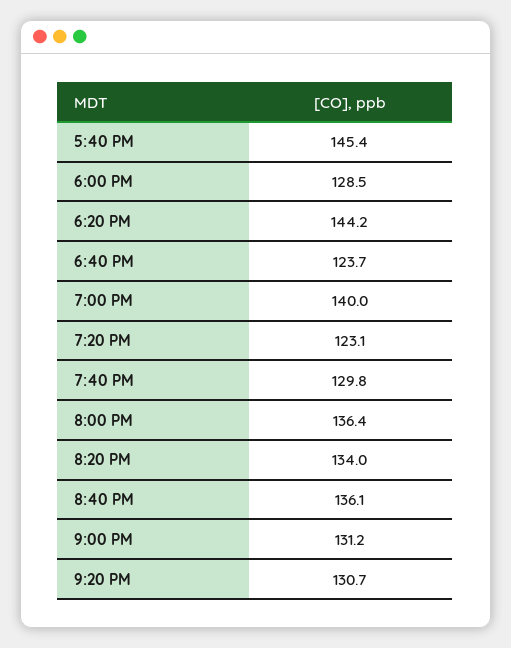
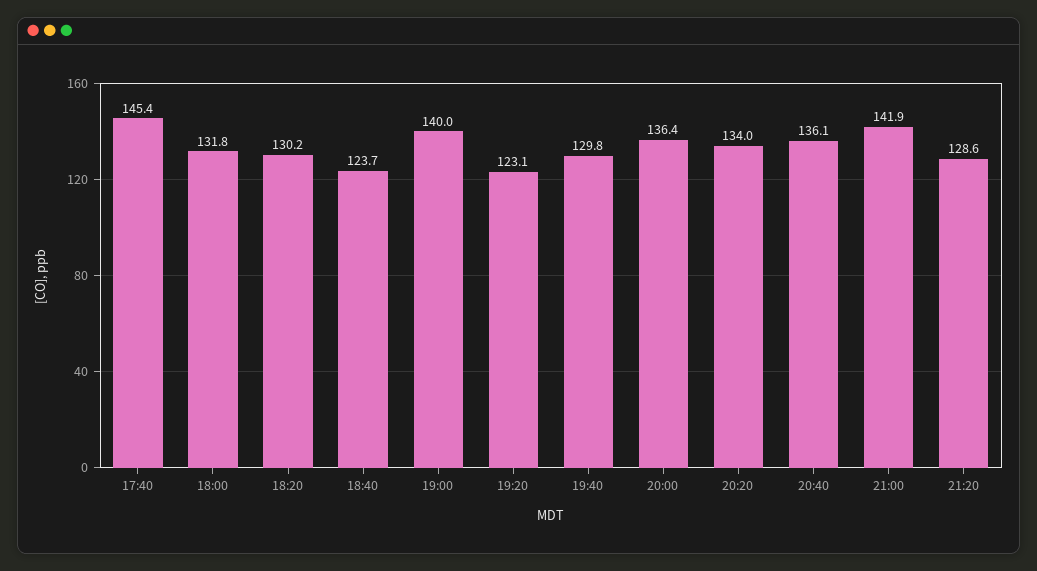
6:00 PM: 128.5 -> 131.8
6:20 PM: 144.2 -> 130.2
9:00 PM: 131.2 -> 141.9
9:20 PM: 130.7 -> 128.6

